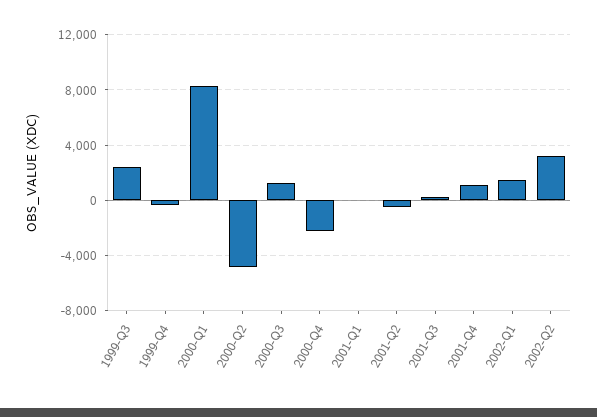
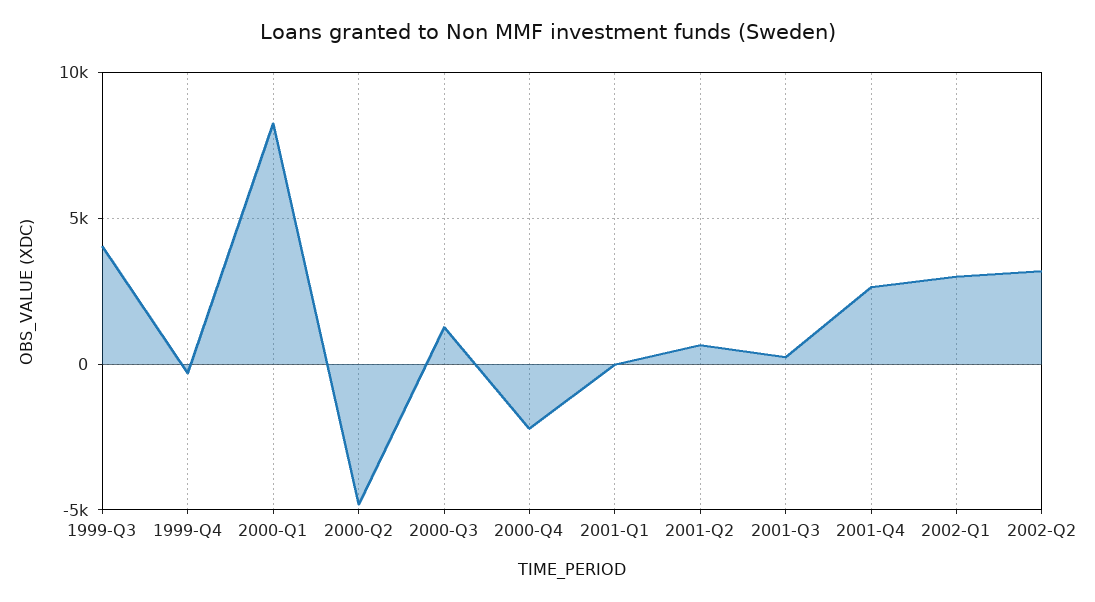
1999-Q3: 2500 -> 4000
2001-Q2: -500 -> 500
2001-Q4: 1000 -> 2500
2002-Q1: 1500 -> 3000

